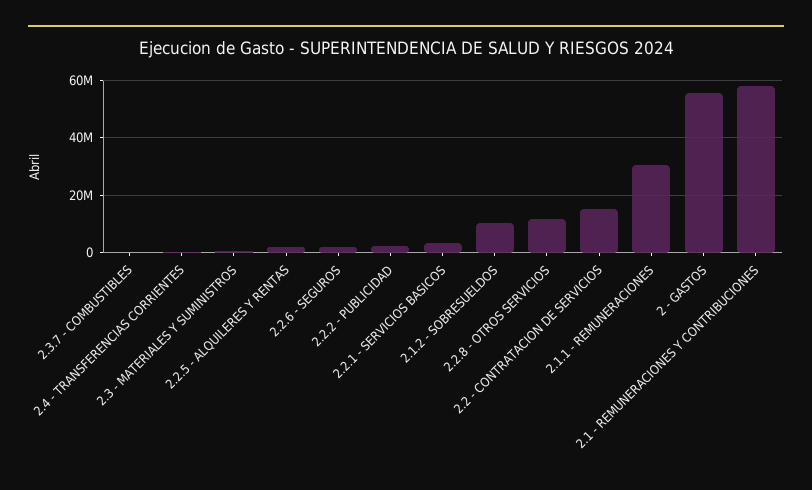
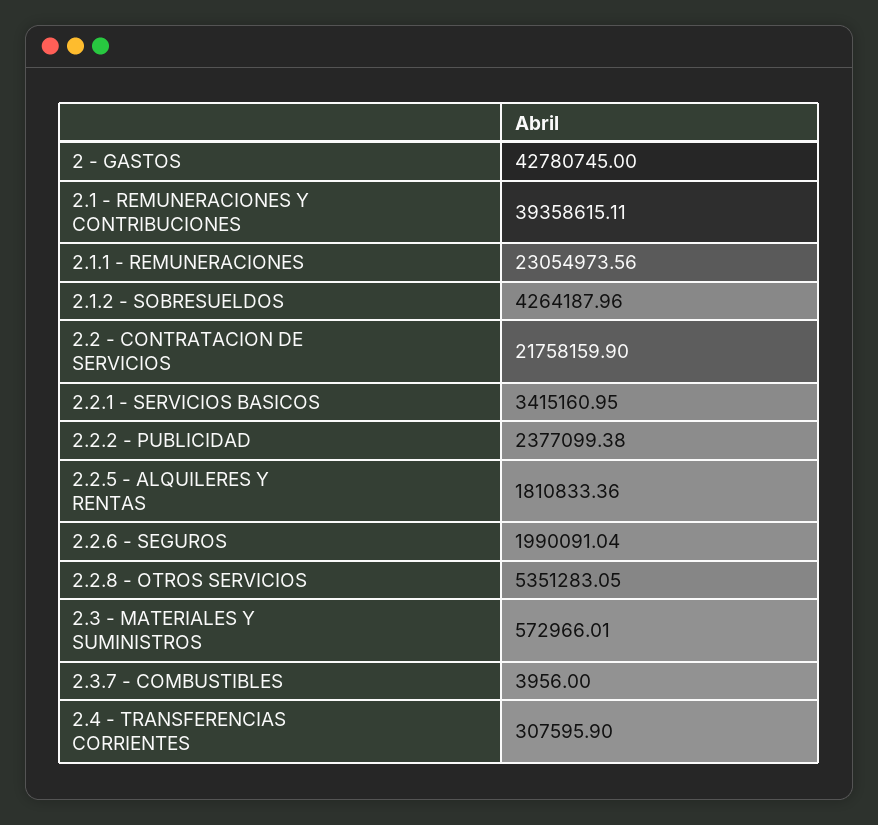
2.1.2 - SOBRESUELDOS: 10000000 -> 4264187.96
2.2.8 - OTROS SERVICIOS: 12500000 -> 5351283.05
2.2 - CONTRATACION DE SERVICIOS: 15000000 -> 21758159.9
2.1.1 - REMUNERACIONES: 30000000 -> 23054973.56
2 - GASTOS: 55000000 -> 42780745
2.1 - REMUNERACIONES Y CONTRIBUCIONES: 57500000 -> 39358615.11

